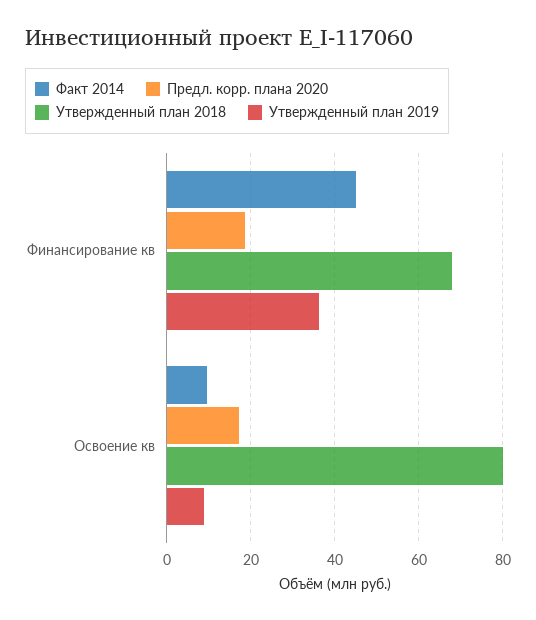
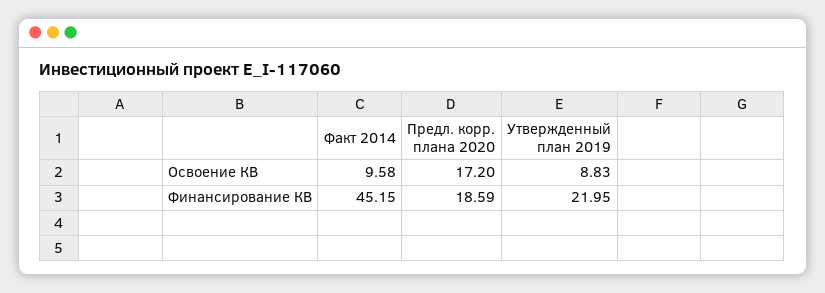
Утвержденный план 2018, Финансирование кв: 68 -> none
Утвержденный план 2019, Финансирование кв: 36 -> 21.95
Утвержденный план 2018, Освоение кв: 80 -> none

